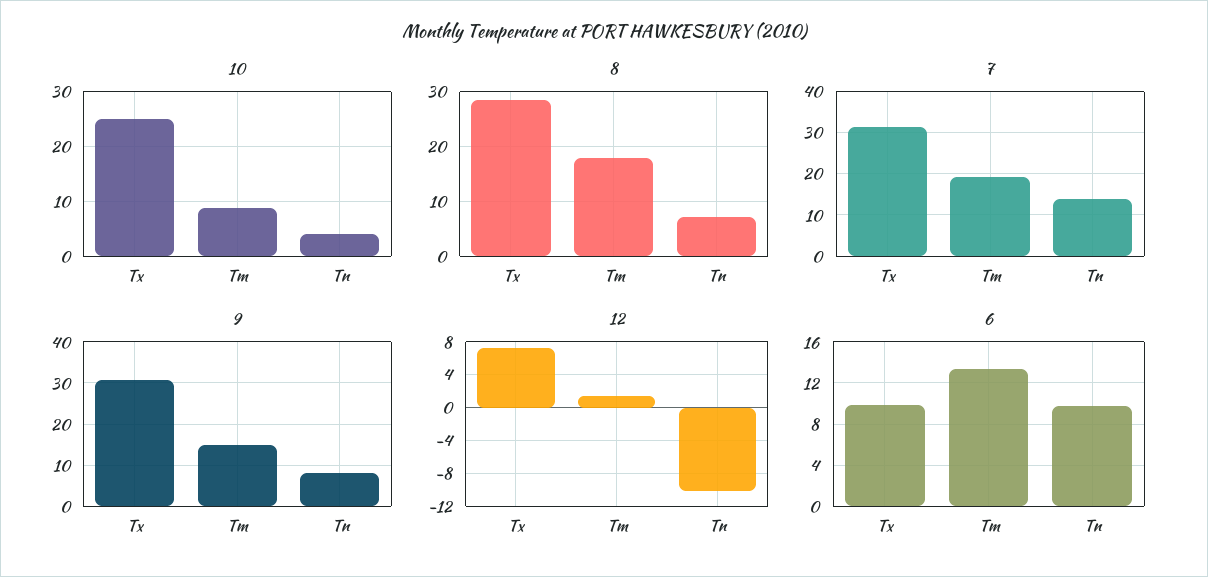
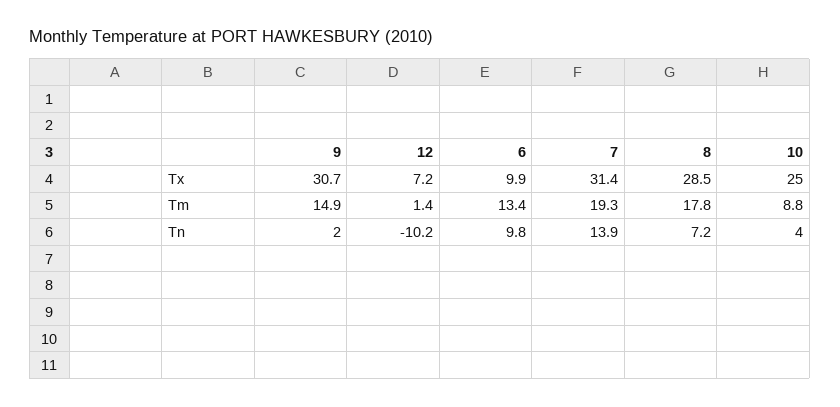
9, Tn: 8 -> 2

